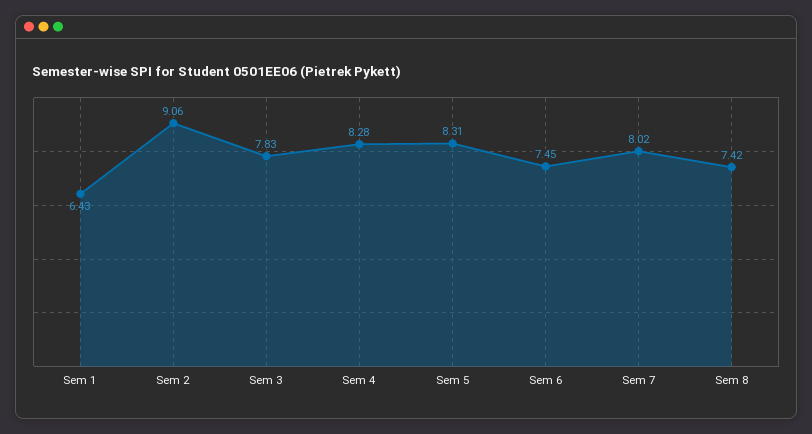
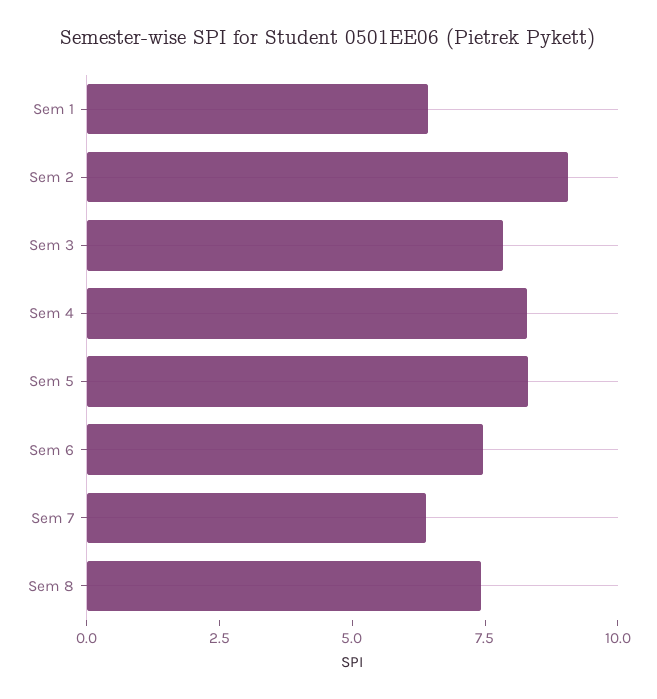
Sem 7: 8.02 -> 6.5

